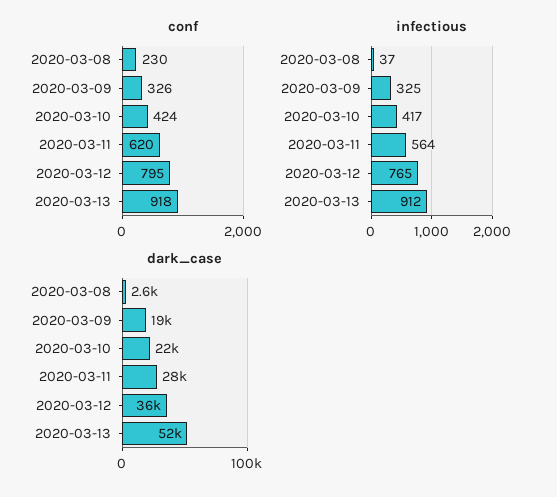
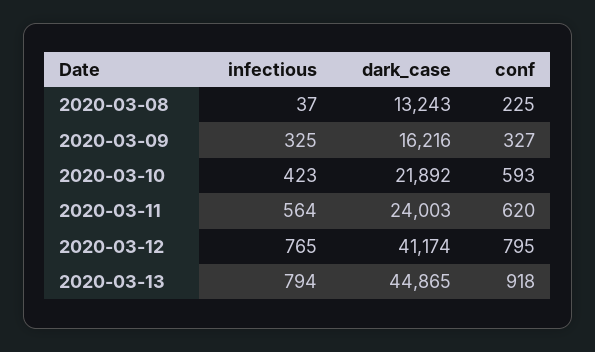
conf, 2020-03-08: 230 -> 225
conf, 2020-03-09: 326 -> 327
conf, 2020-03-10: 424 -> 593
infectious, 2020-03-10: 417 -> 423
infectious, 2020-03-13: 912 -> 794
dark_case, 2020-03-08: 2600 -> 13243
dark_case, 2020-03-09: 19000 -> 16216
dark_case, 2020-03-11: 28000 -> 24003
dark_case, 2020-03-12: 36000 -> 41174
dark_case, 2020-03-13: 52000 -> 44865

